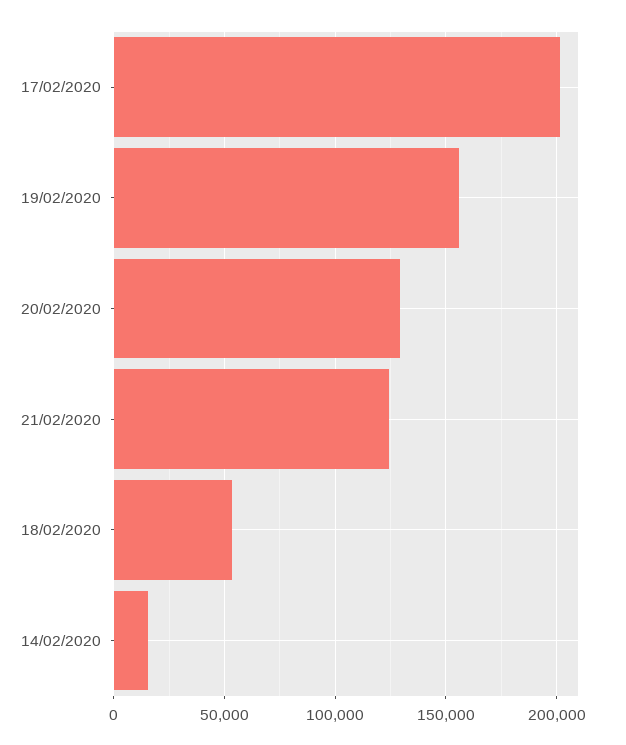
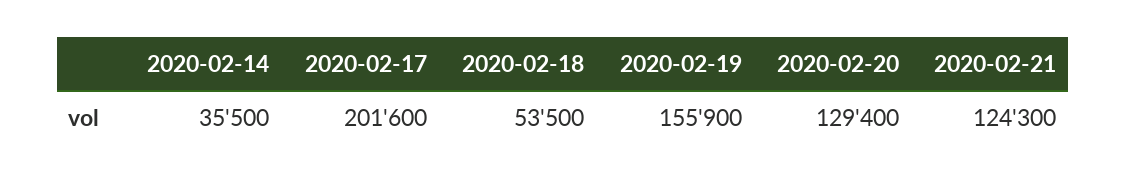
14/02/2020: 15000 -> 35500

